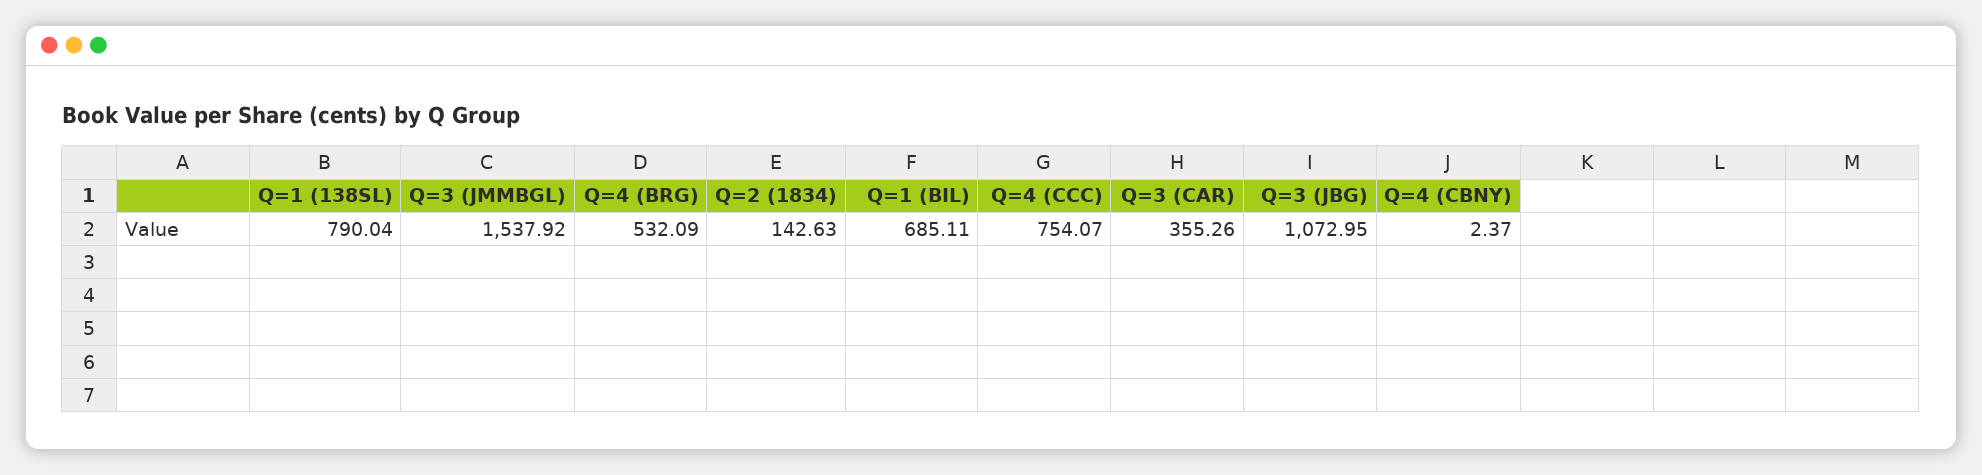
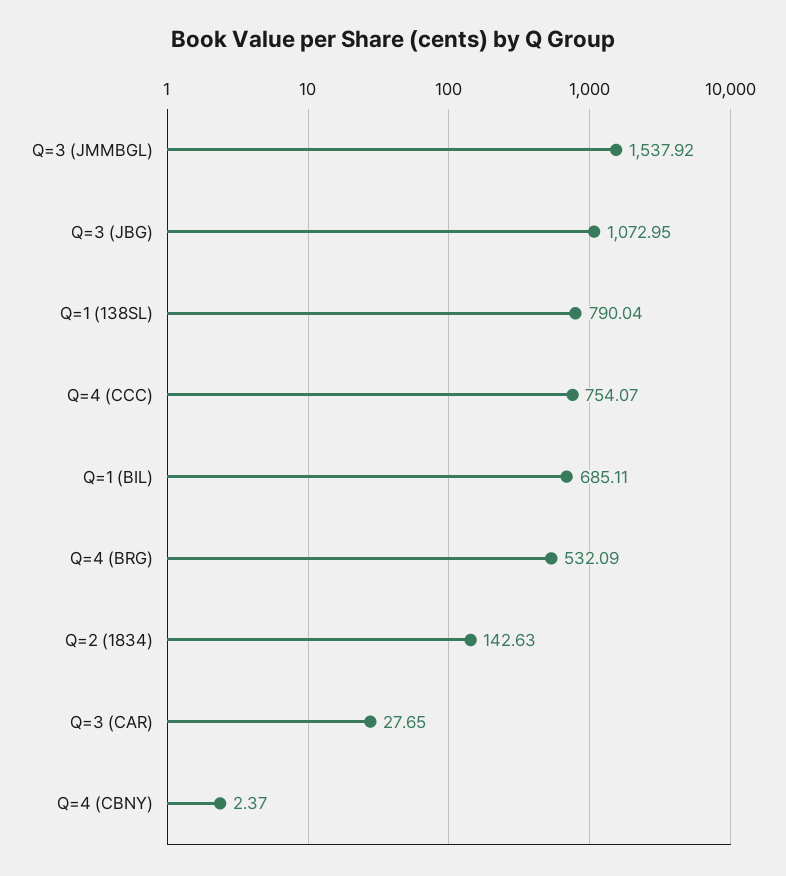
Q=3 (CAR): 355.26 -> 27.65

